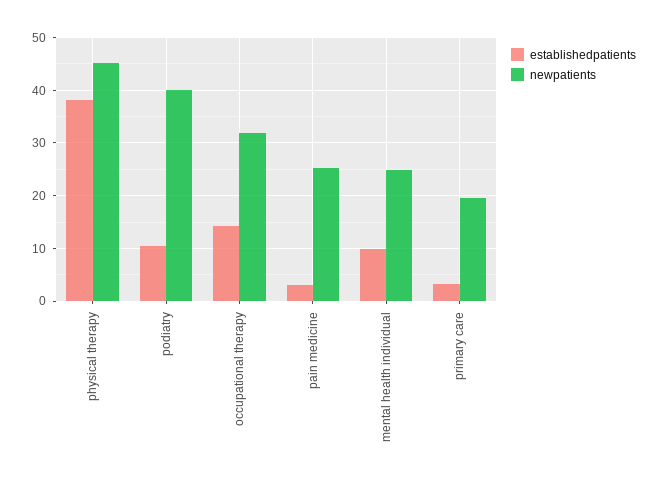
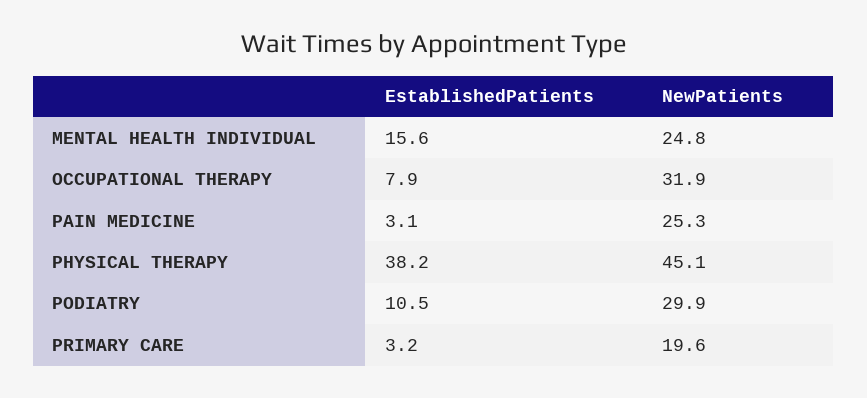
newpatients, podiatry: 40 -> 29.9
establishedpatients, occupational therapy: 14 -> 7.9
establishedpatients, mental health individual: 10 -> 15.6

